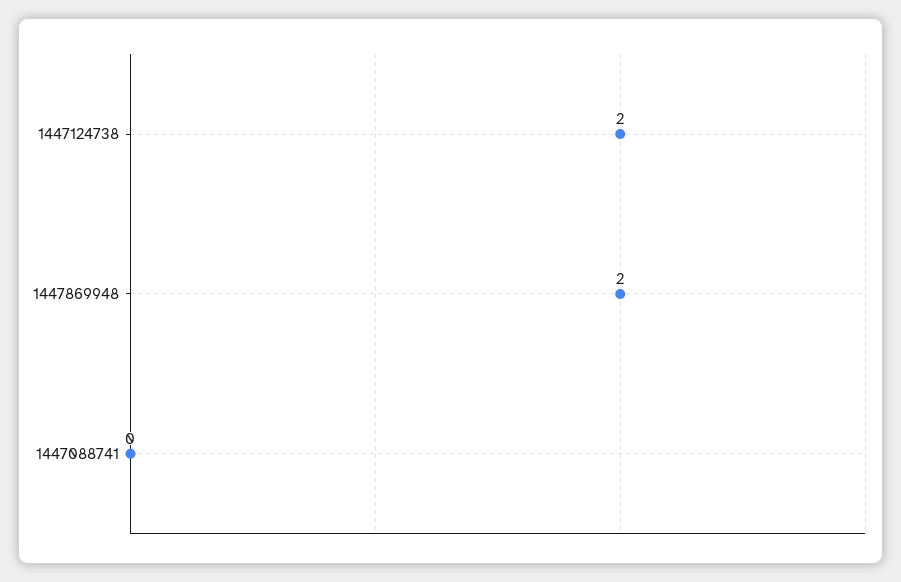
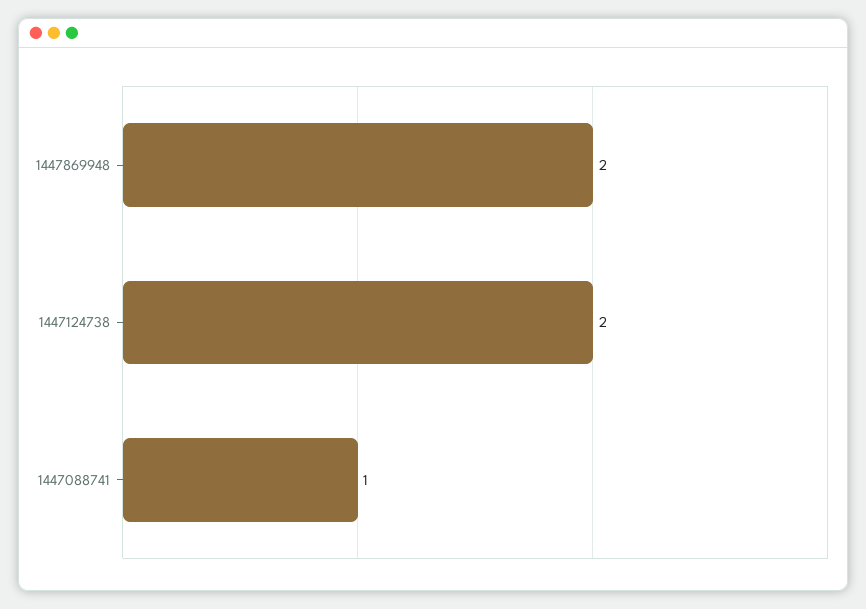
1447088741: 0 -> 1

